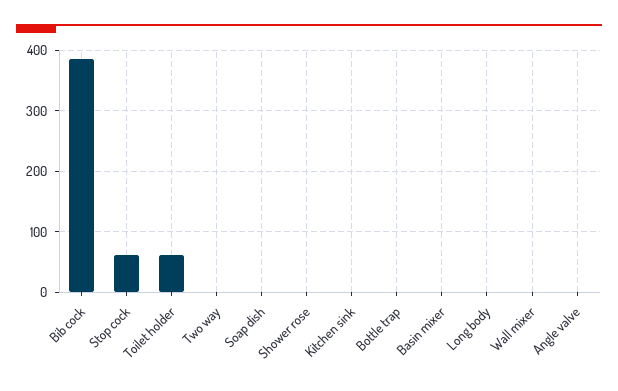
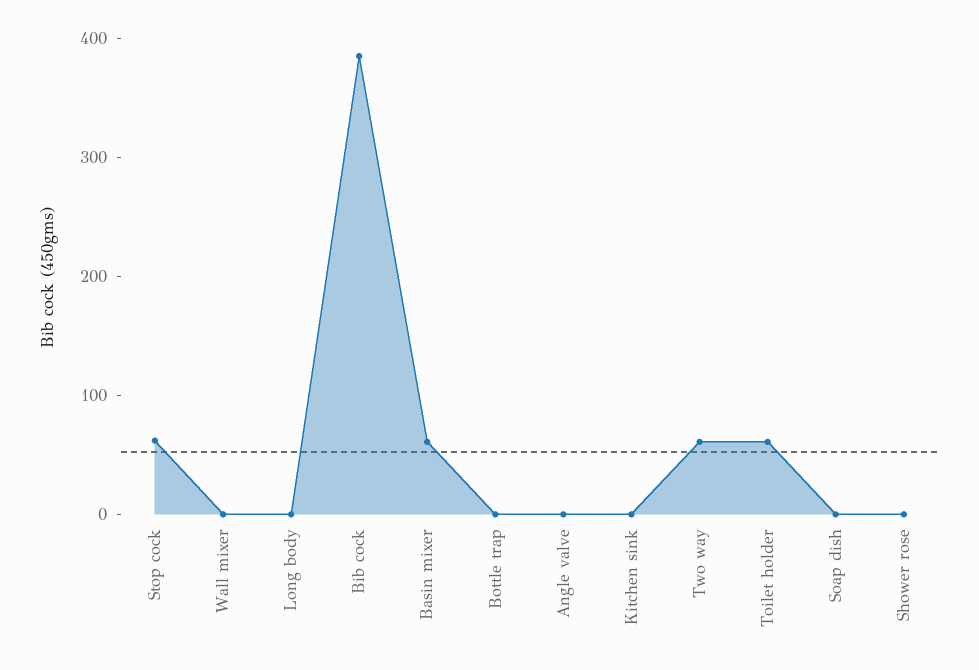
Two way: 0 -> 60
Basin mixer: 0 -> 60

